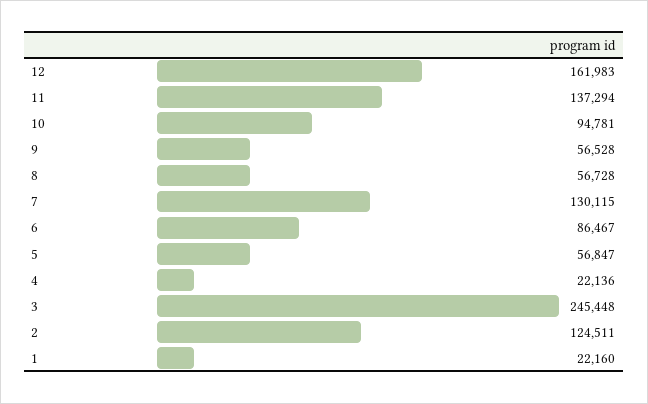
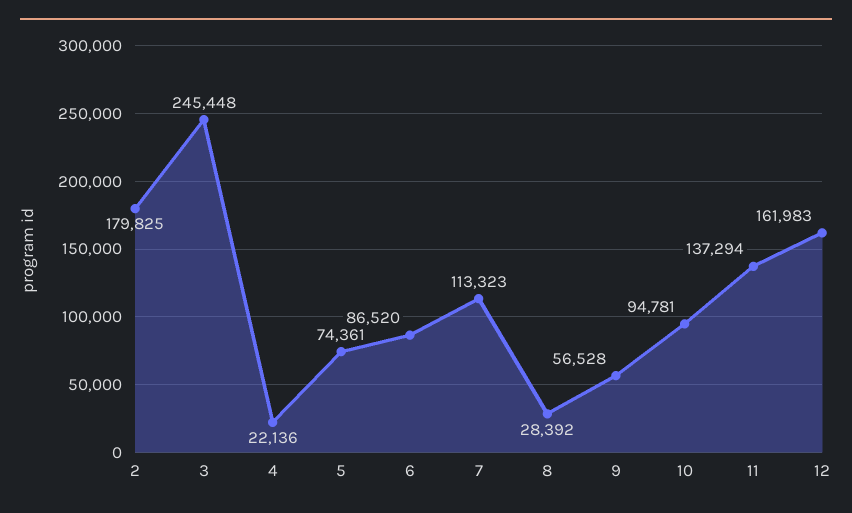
8: 56728 -> 28392
7: 130115 -> 113323
6: 86467 -> 86520
5: 56847 -> 74361
2: 124511 -> 179825
1: 22160 -> none

